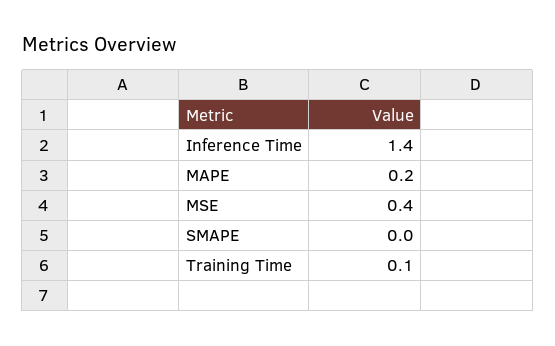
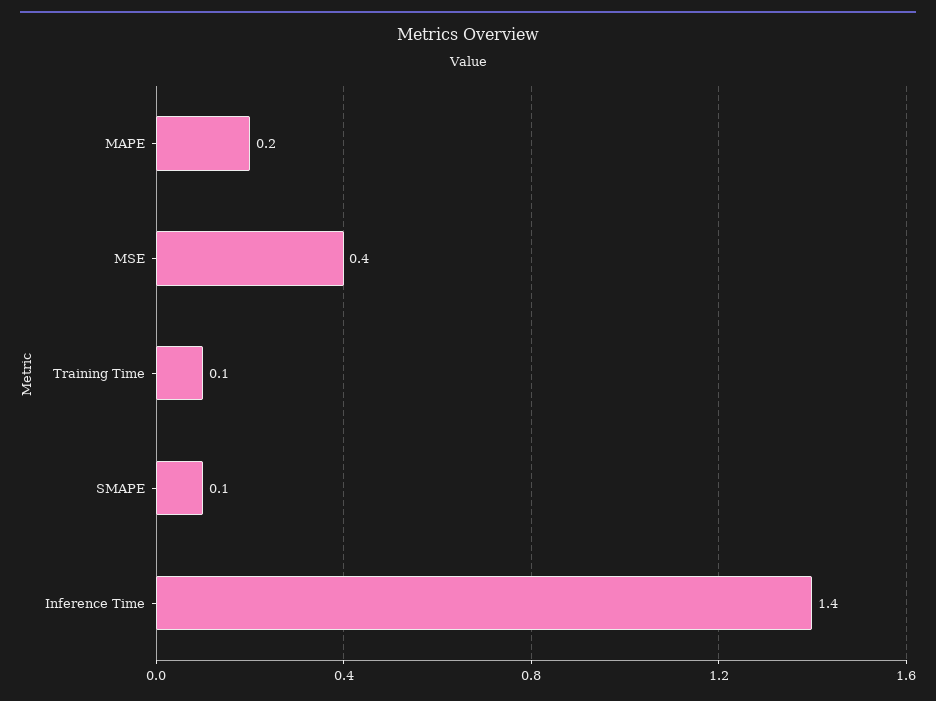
SMAPE: 0 -> 0.1

